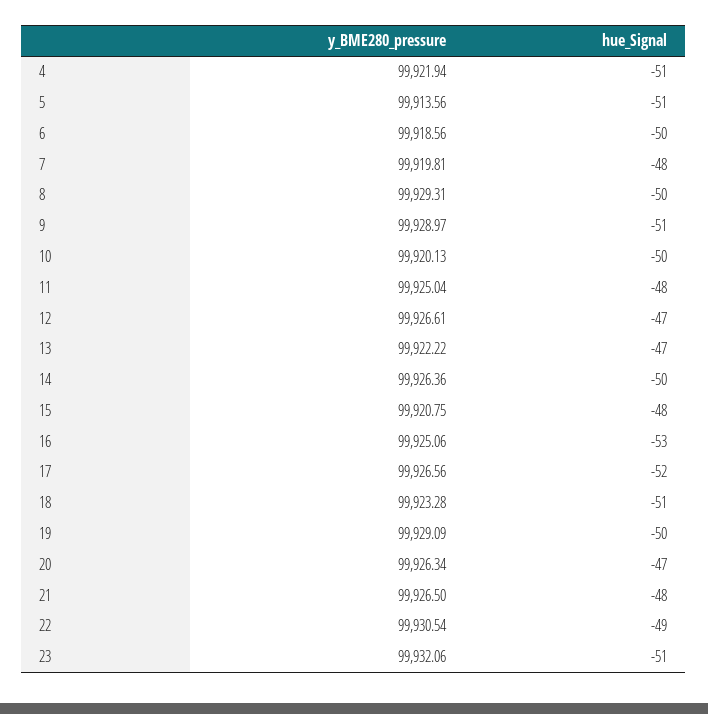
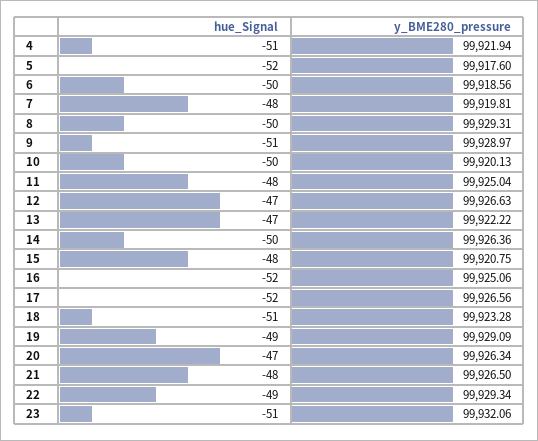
y_BME280_pressure, 5: 99913.56 -> 99917.6
hue_Signal, 5: -51 -> -52
y_BME280_pressure, 12: 99926.61 -> 99926.63
hue_Signal, 16: -53 -> -52
hue_Signal, 19: -50 -> -49
y_BME280_pressure, 22: 99930.54 -> 99929.34

